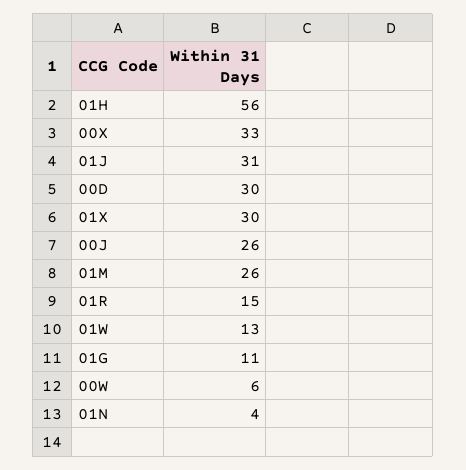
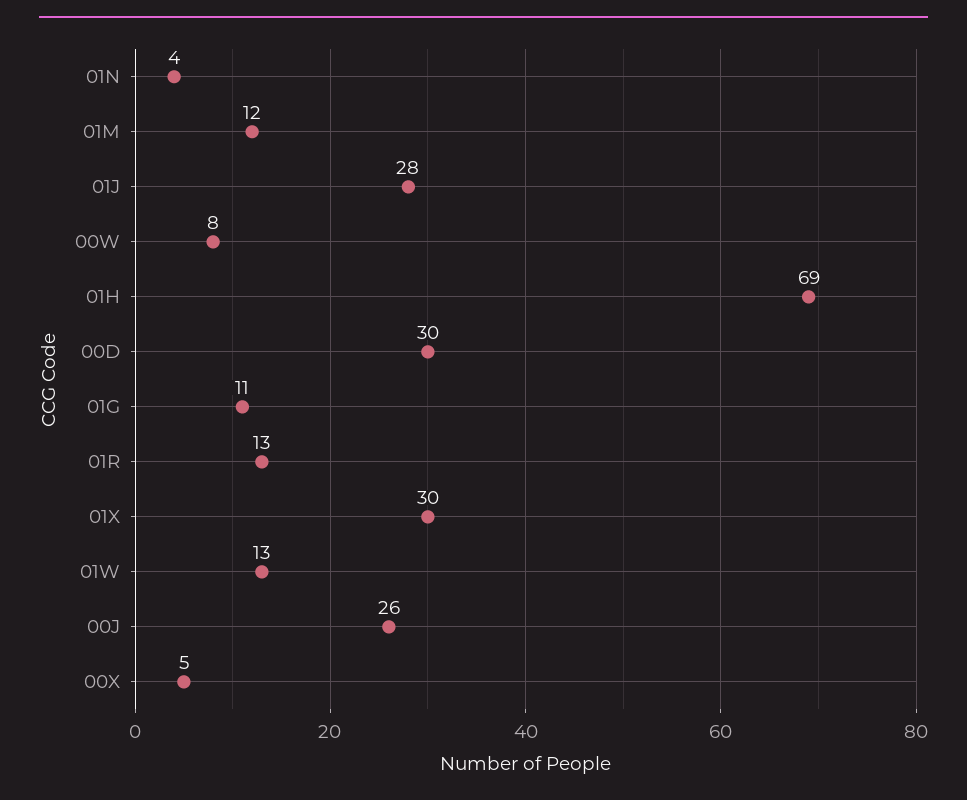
01H: 56 -> 69
00X: 33 -> 5
01J: 31 -> 28
01M: 26 -> 12
01R: 15 -> 13
00W: 6 -> 8

